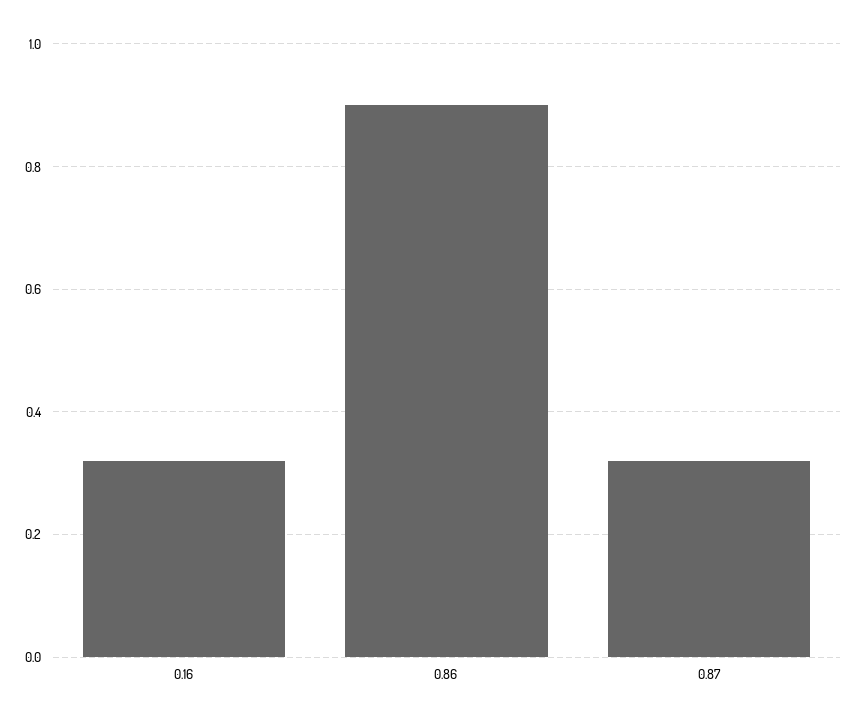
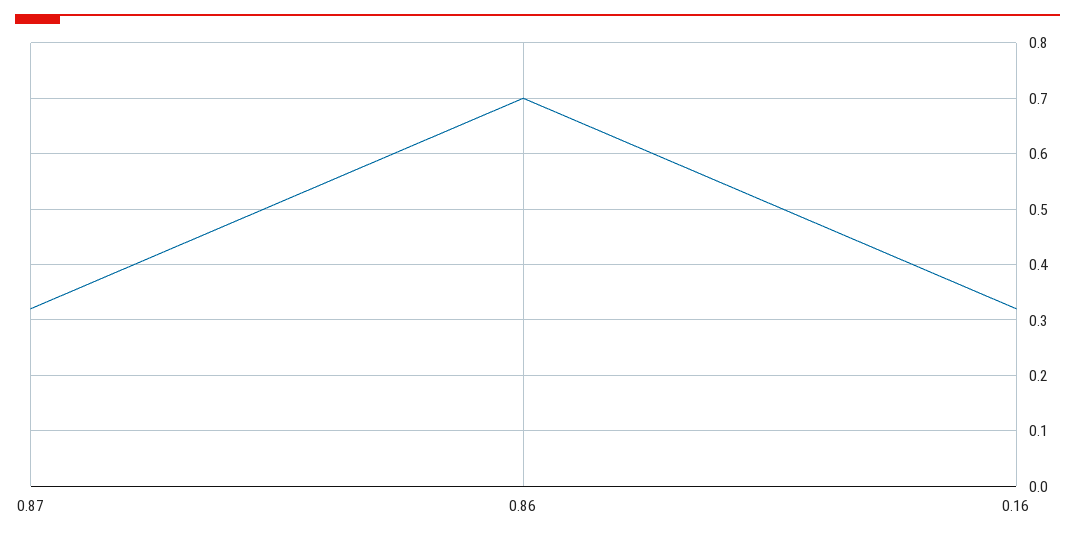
0.86: 0.9 -> 0.7

